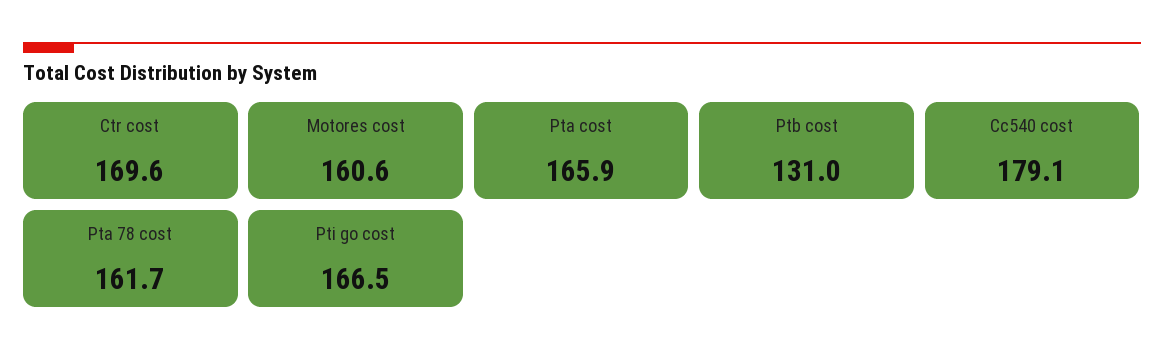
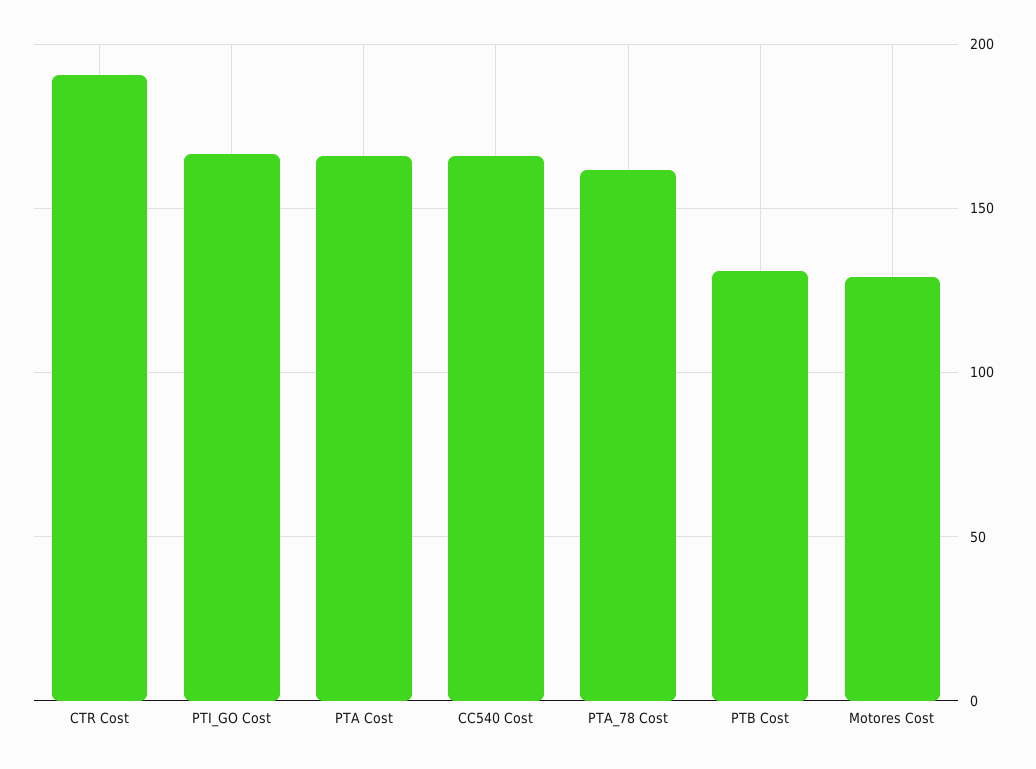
Ctr cost: 169.6 -> 190
Motores cost: 160.6 -> 130
Cc540 cost: 179.1 -> 165

